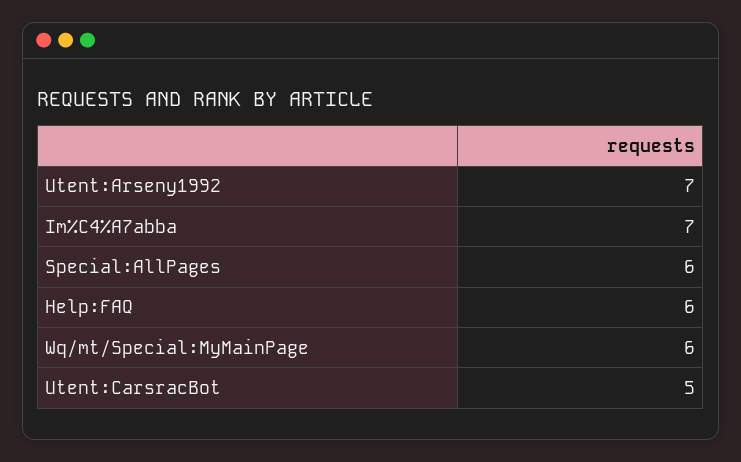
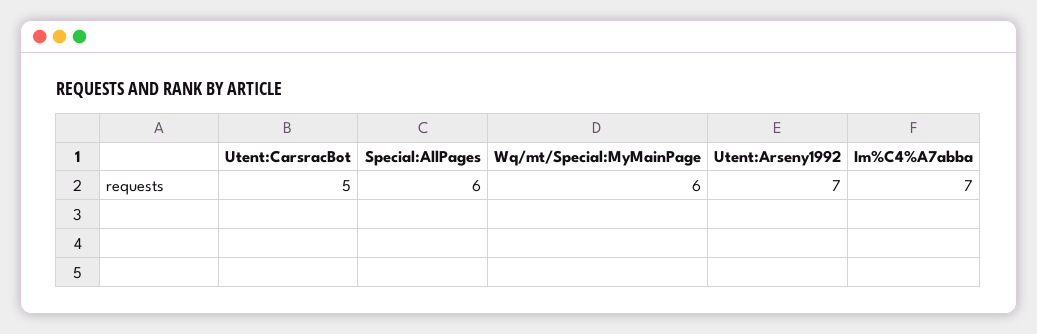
Help:FAQ: 6 -> none

